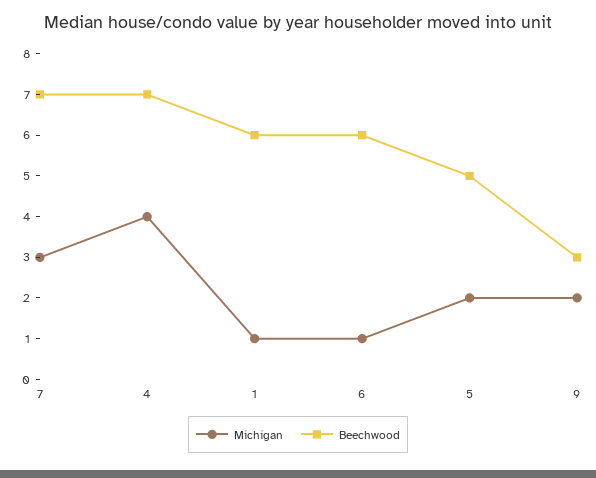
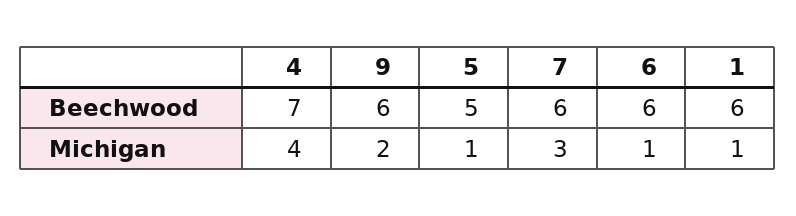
Beechwood, 7: 7 -> 6
Michigan, 5: 2 -> 1
Beechwood, 9: 3 -> 6

